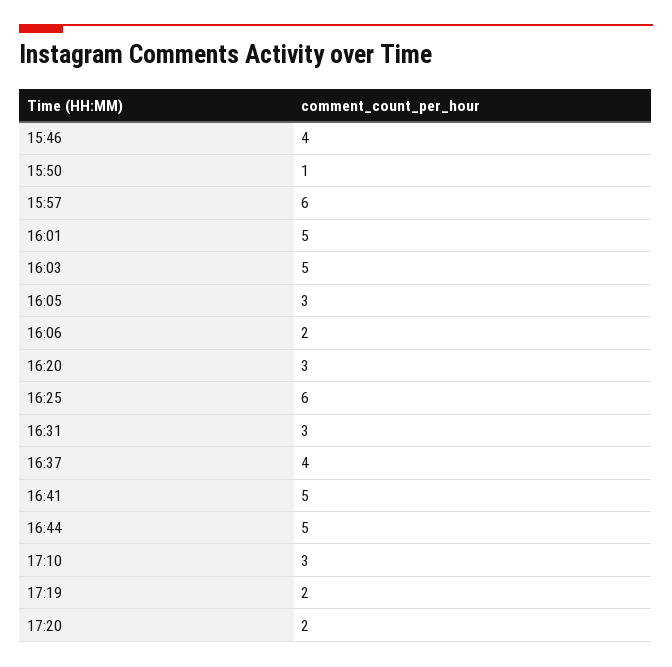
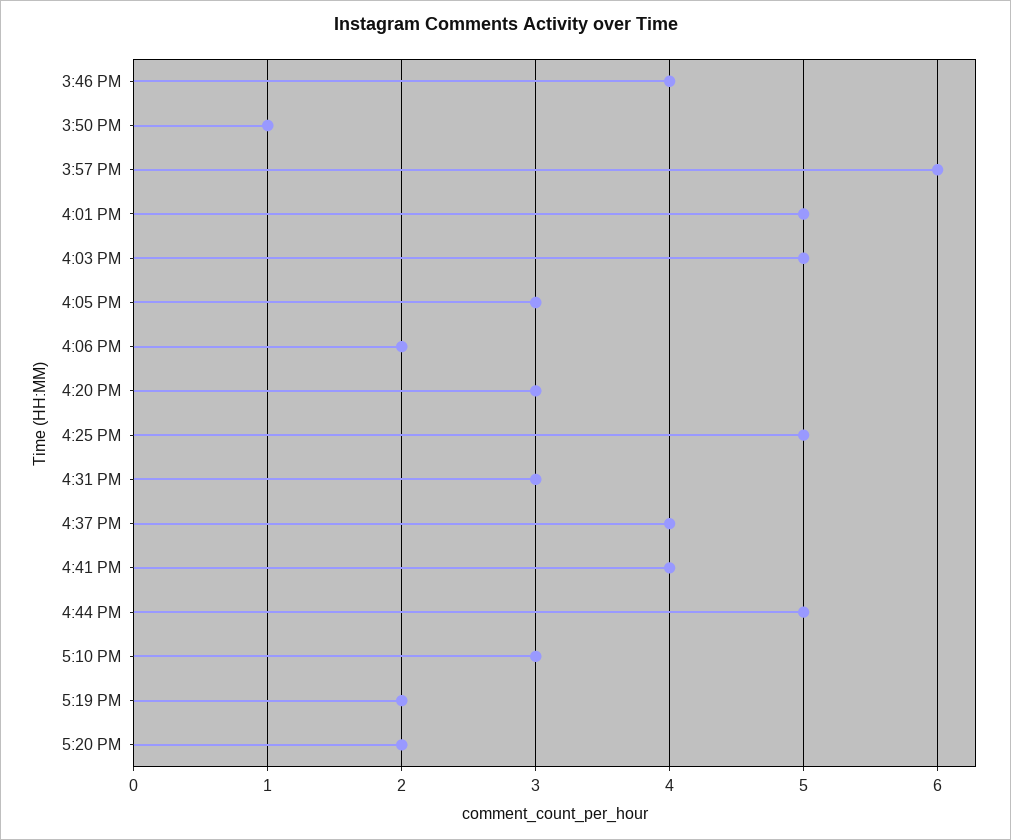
16:25: 6 -> 5
16:41: 5 -> 4

